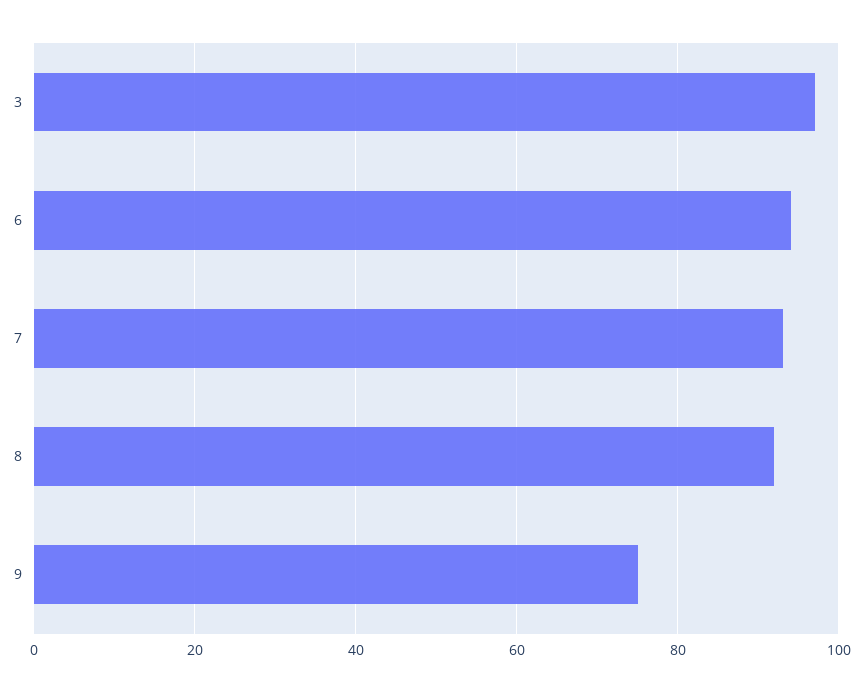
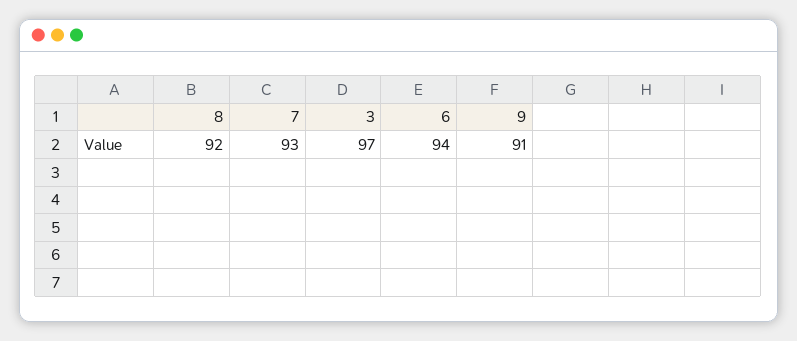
9: 75 -> 91

